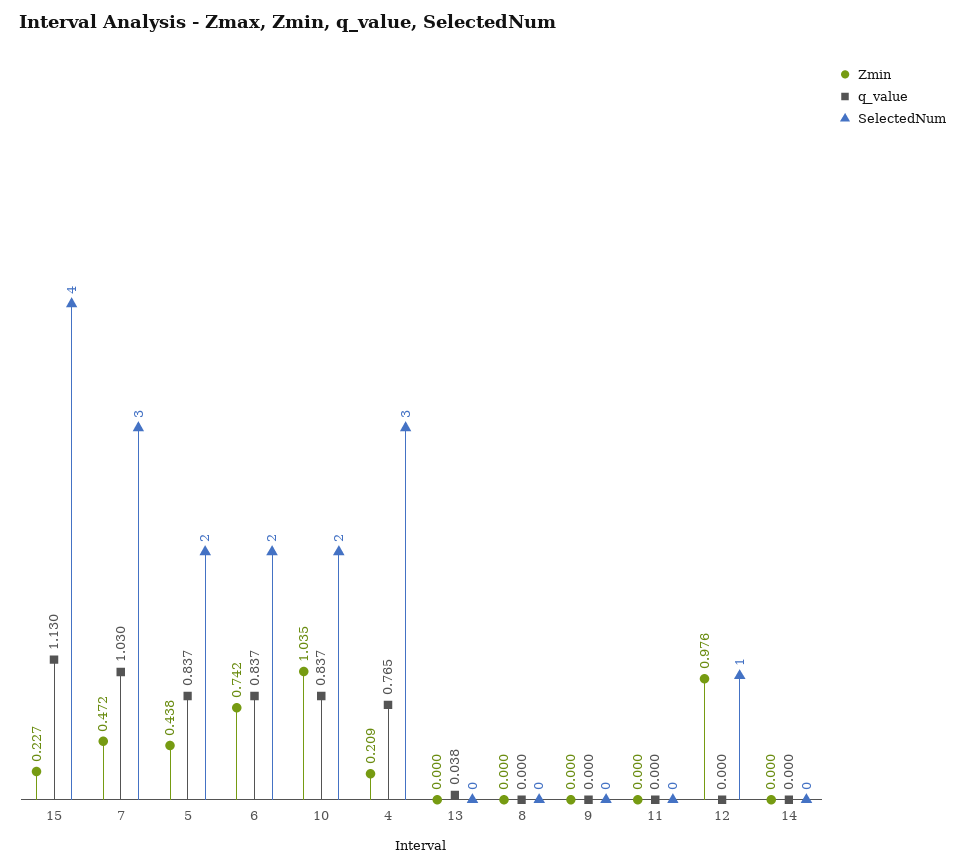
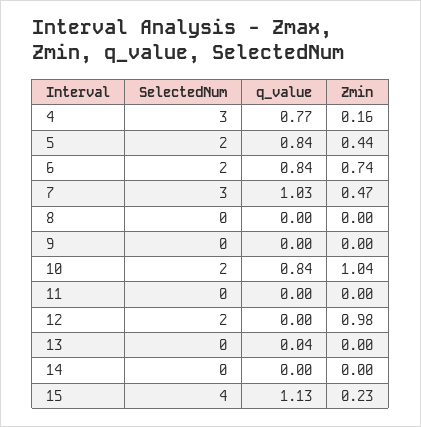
Zmin, 4: 0.209 -> 0.16
SelectedNum, 12: 1 -> 2

